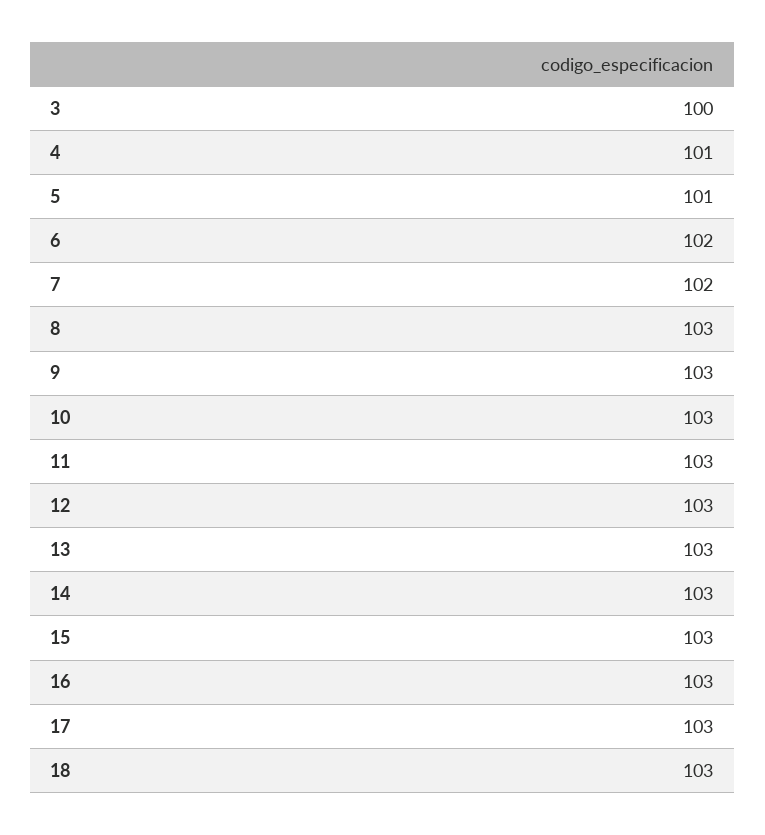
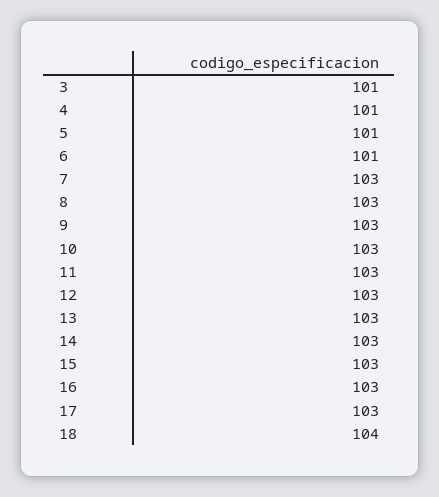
3: 100 -> 101
6: 102 -> 101
7: 102 -> 103
18: 103 -> 104

